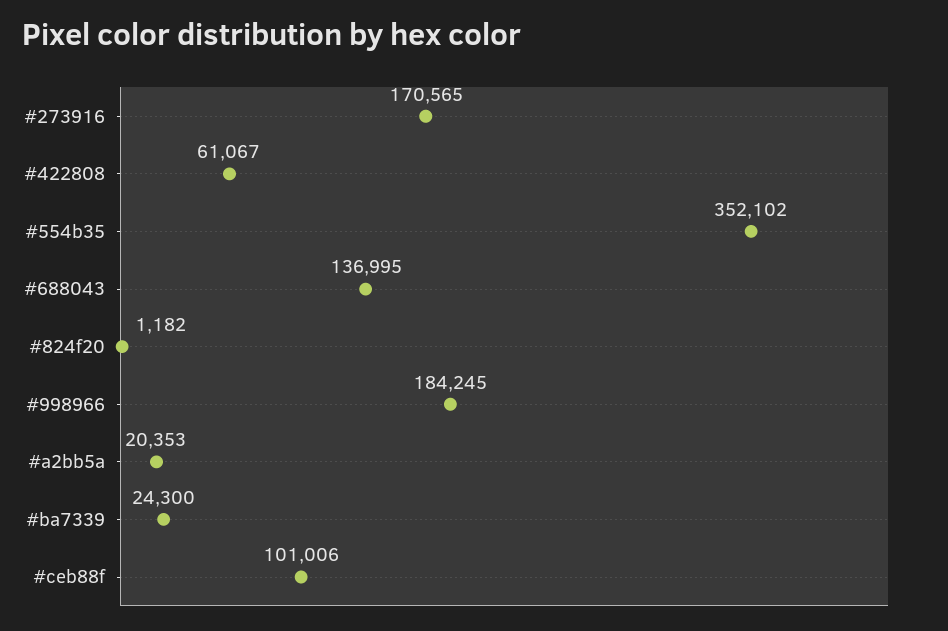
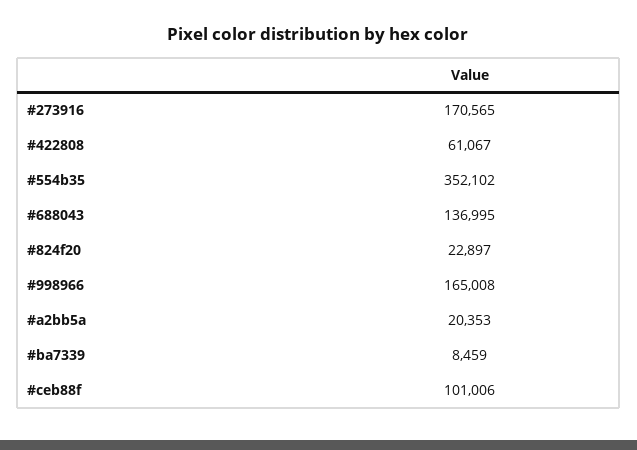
#824f20: 1182 -> 22897
#998966: 184245 -> 165008
#ba7339: 24300 -> 8459

